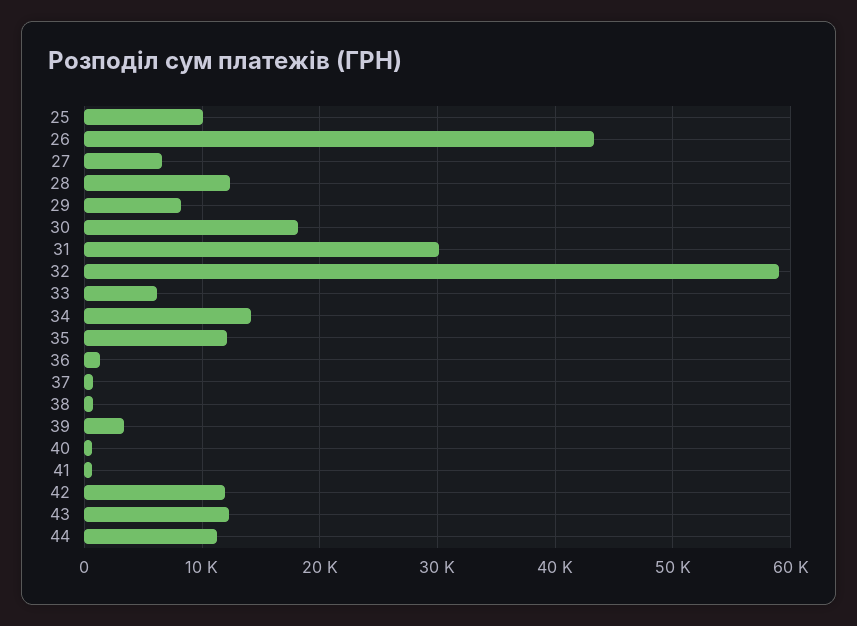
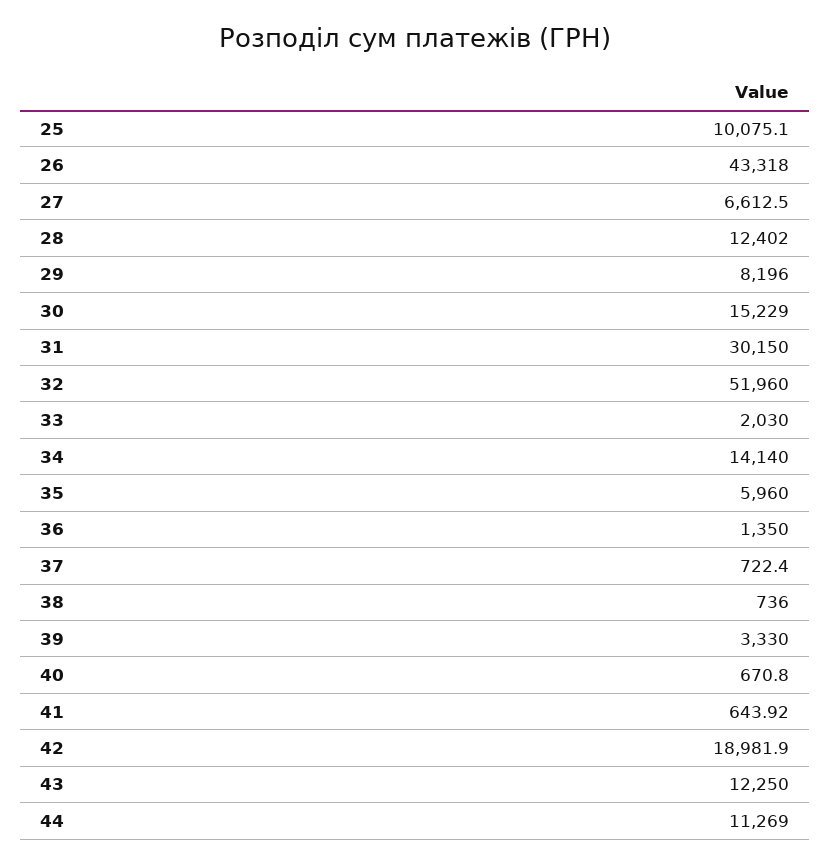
30: 18000 -> 15229
32: 59000 -> 51960
33: 6000 -> 2030
35: 12000 -> 5960
42: 12000 -> 18981.9

